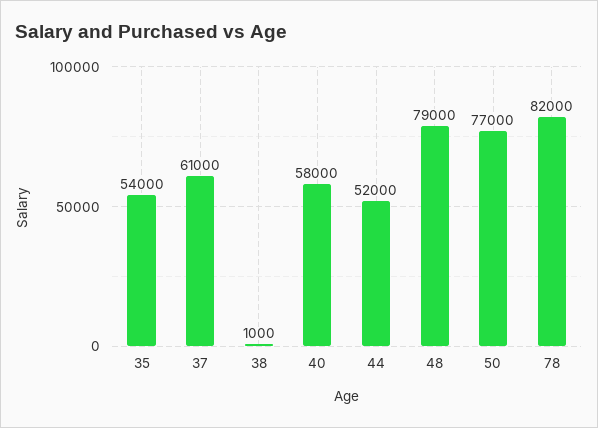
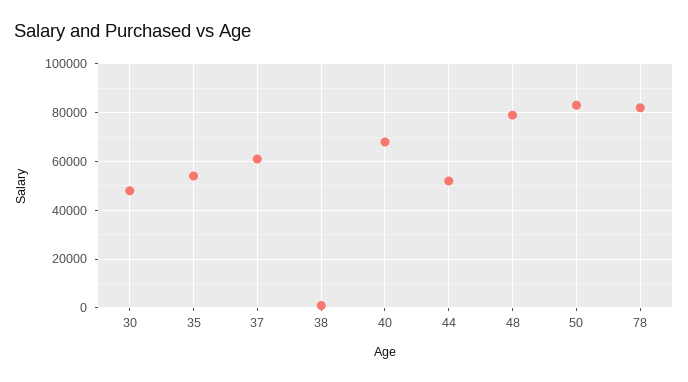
40: 58000 -> 67500
50: 77000 -> 82500
30: none -> 47500

